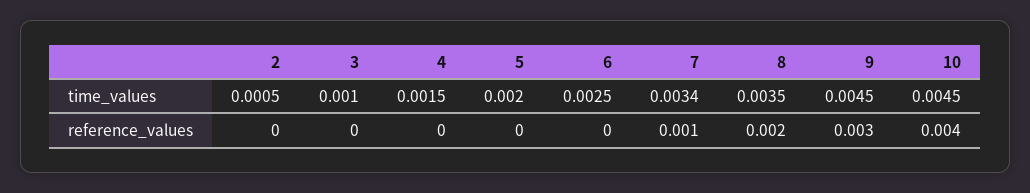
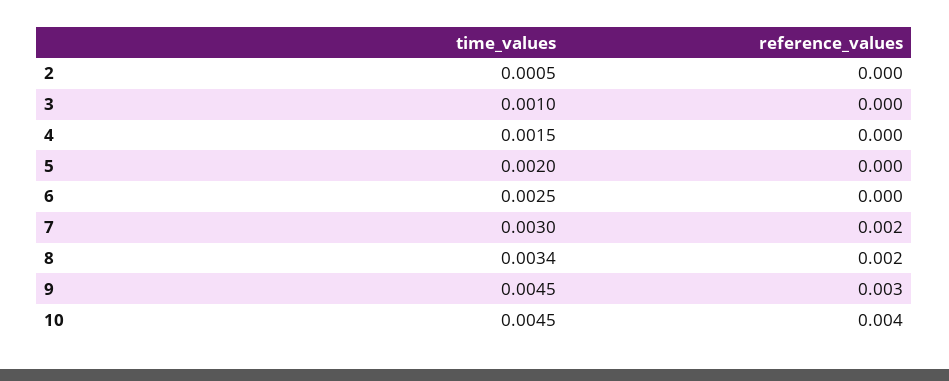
7, time_values: 0.0034 -> 0.003
8, time_values: 0.0035 -> 0.0034
7, reference_values: 0.001 -> 0.002

